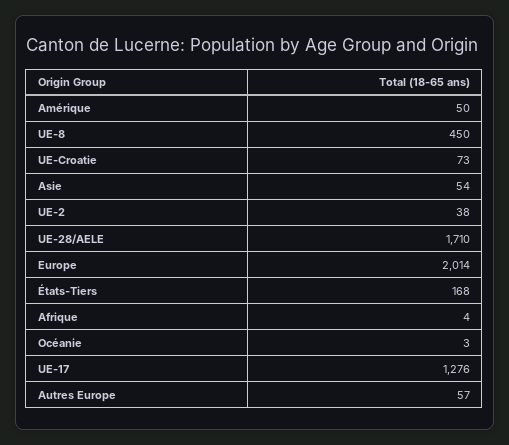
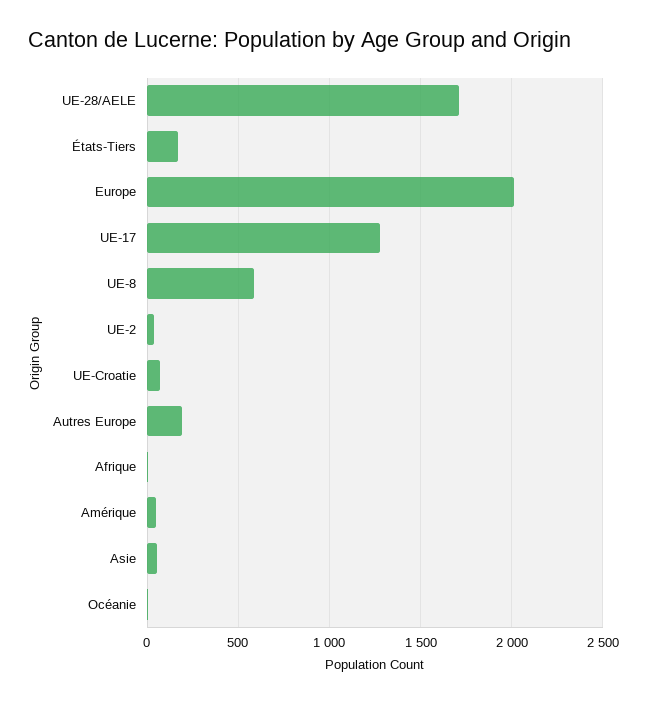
UE-8: 450 -> 600
Autres Europe: 57 -> 200

